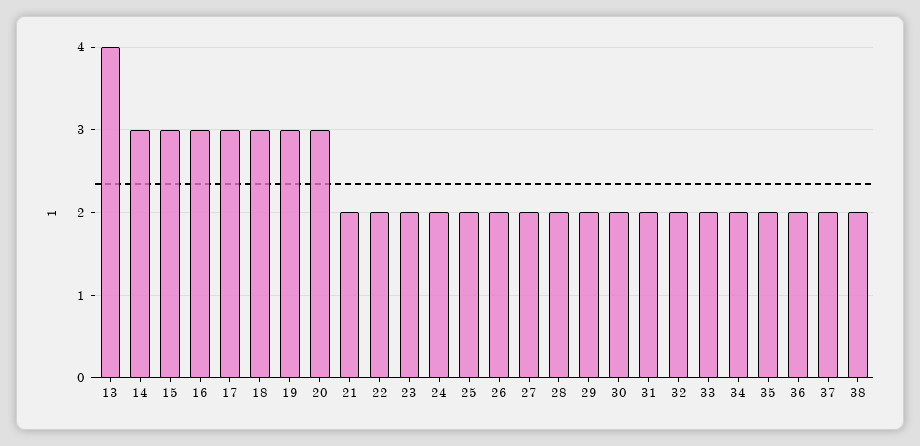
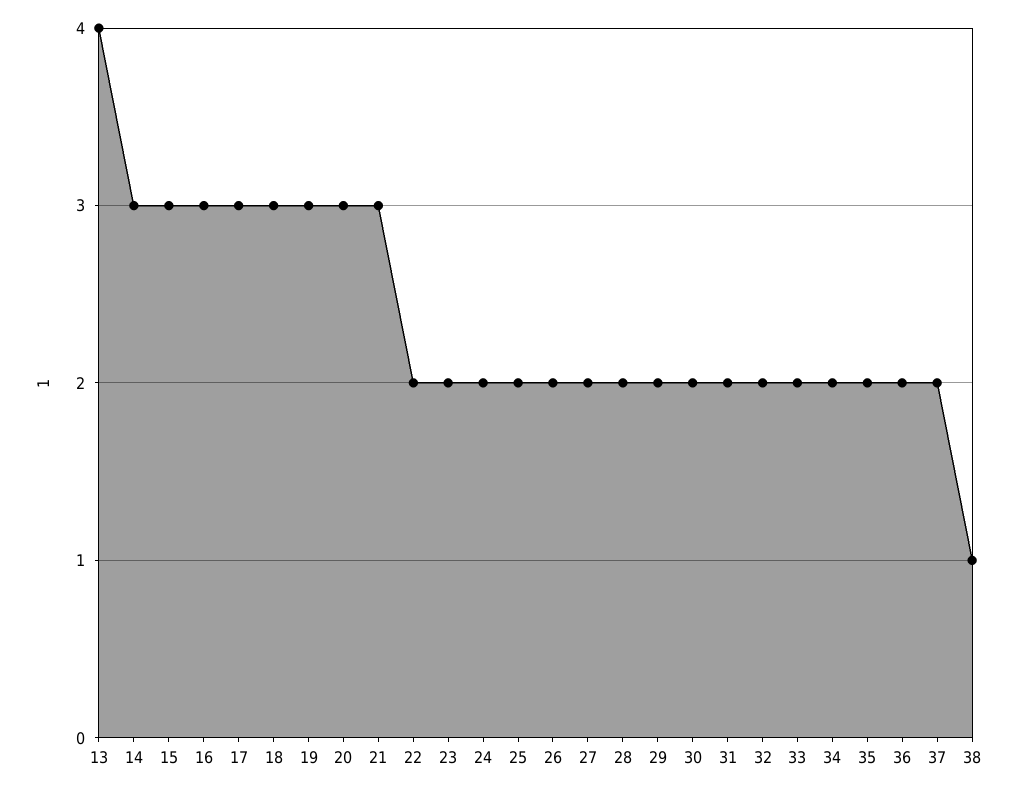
21: 2 -> 3
38: 2 -> 1

